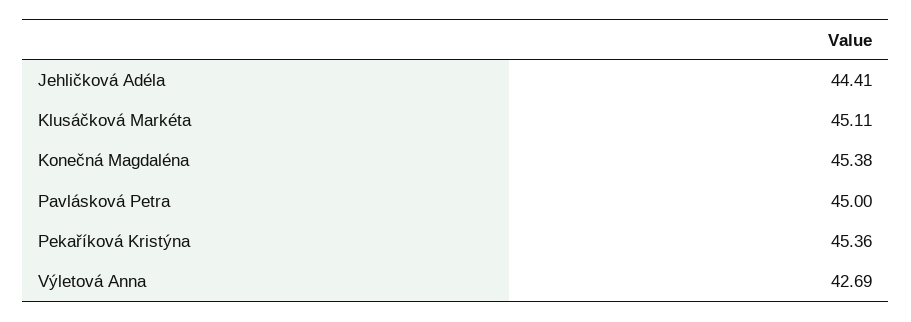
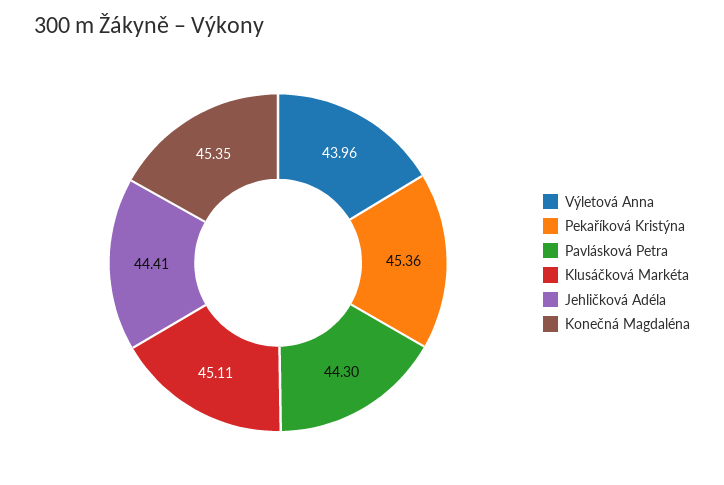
Konečná Magdaléna: 45.38 -> 45.35
Pavlásková Petra: 45 -> 44.3
Výletová Anna: 42.69 -> 43.96

